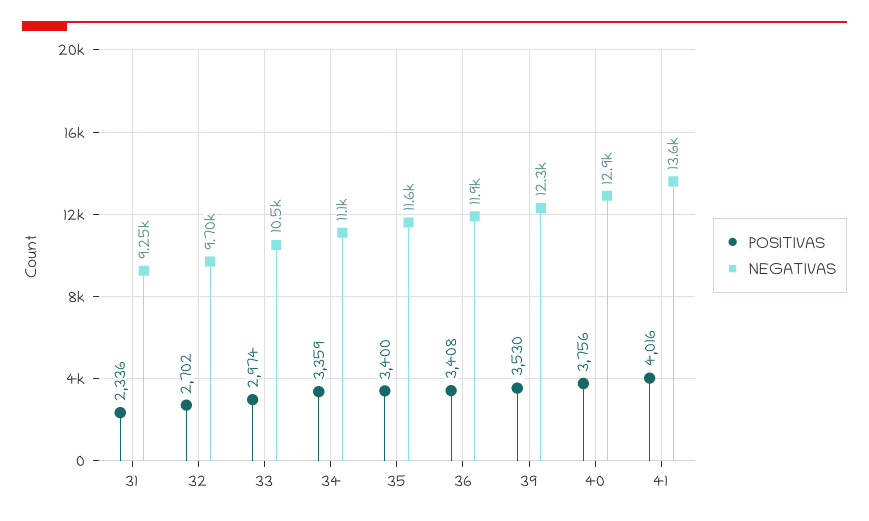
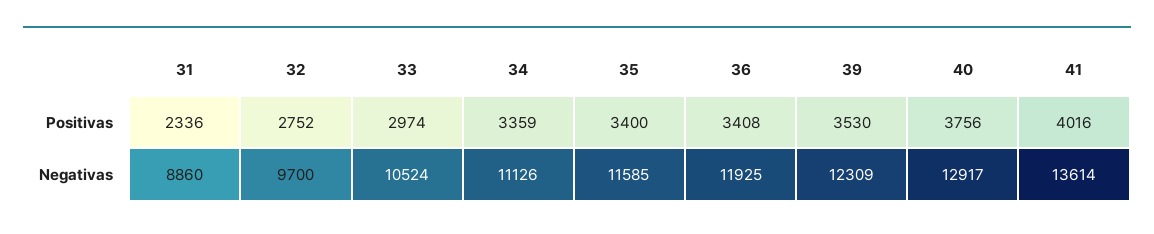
NEGATIVAS, 31: 9250 -> 8860
POSITIVAS, 32: 2702 -> 2752

